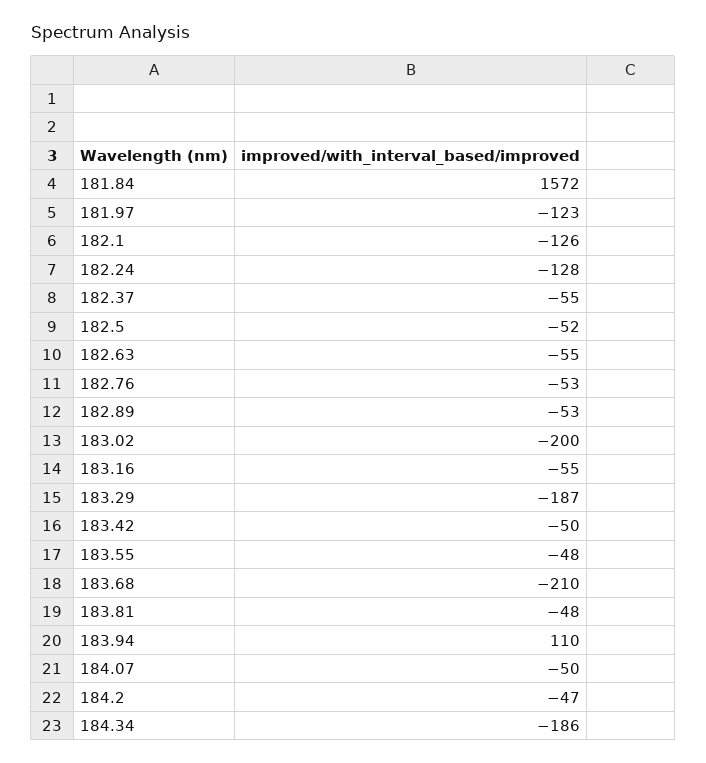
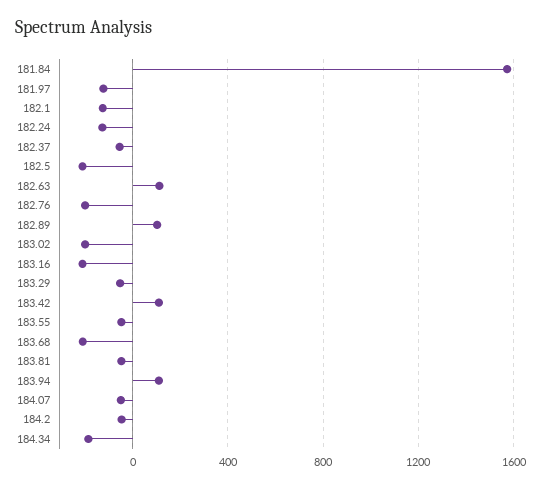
182.5: -52 -> -200
182.63: -55 -> 100
182.76: -53 -> -200
182.89: -53 -> 100
183.16: -55 -> -200
183.29: -187 -> -50
183.42: -50 -> 100

